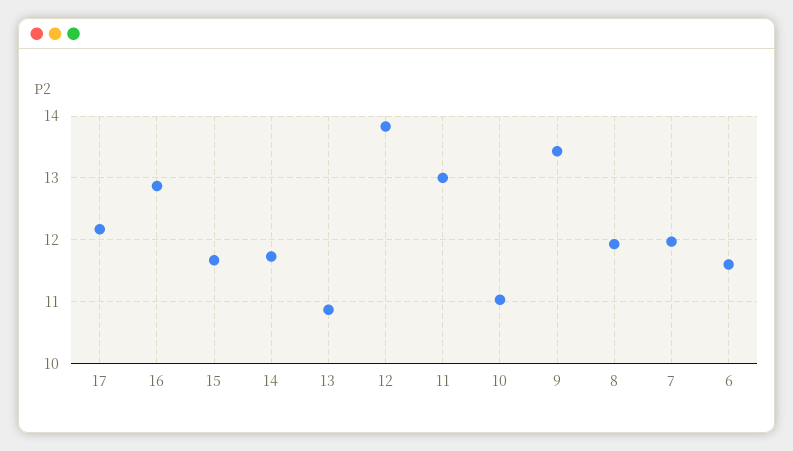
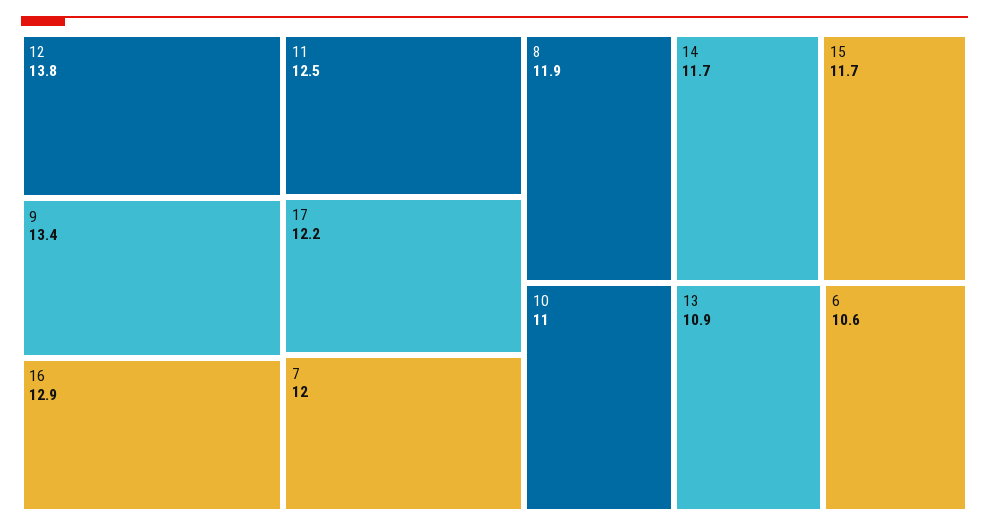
11: 13 -> 12.5
6: 11.6 -> 10.6

